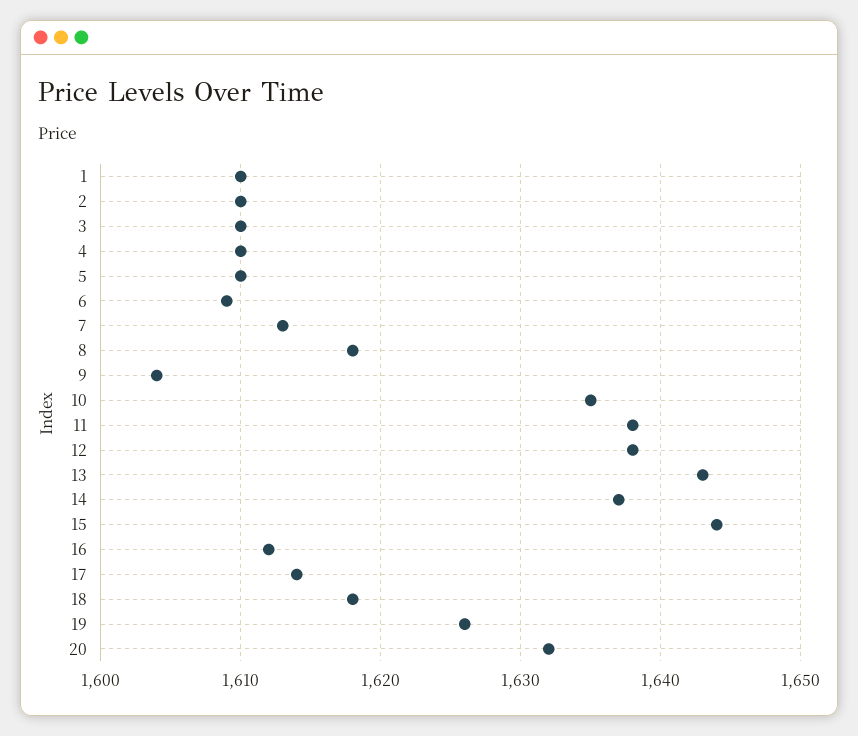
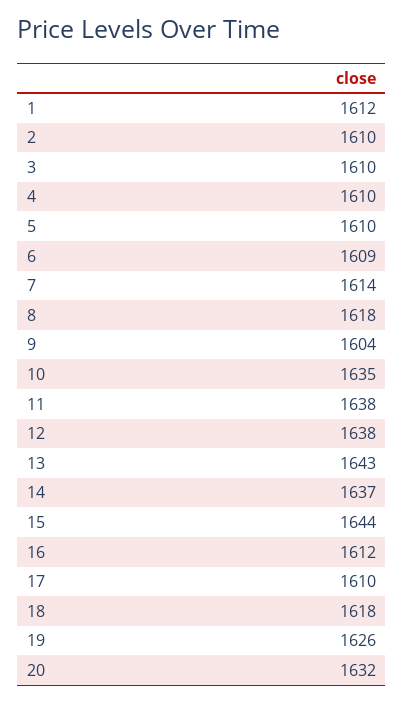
1: 1610 -> 1612
7: 1613 -> 1614
17: 1614 -> 1610

